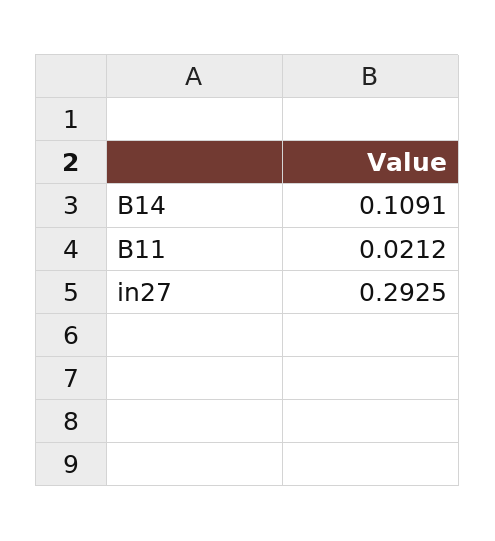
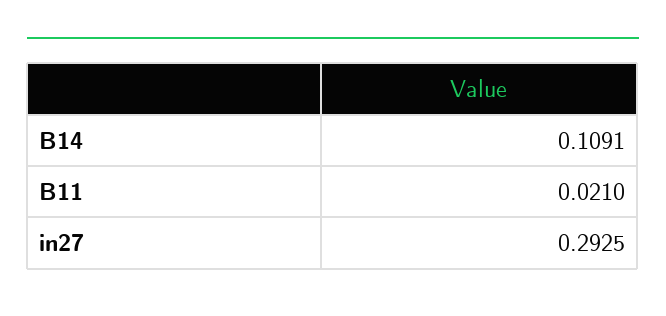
B11: 0.0212 -> 0.021

